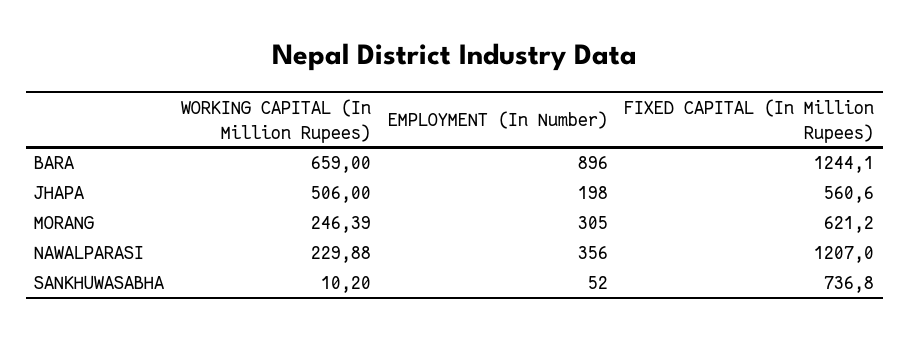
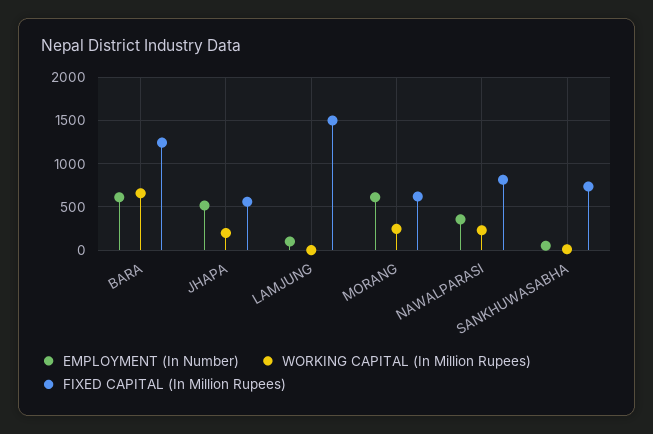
EMPLOYMENT (In Number), BARA: 896 -> 600
WORKING CAPITAL (In Million Rupees), JHAPA: 506 -> 200
EMPLOYMENT (In Number), JHAPA: 198 -> 500
EMPLOYMENT (In Number), MORANG: 305 -> 600
FIXED CAPITAL (In Million Rupees), NAWALPARASI: 1207 -> 800
EMPLOYMENT (In Number), LAMJUNG: none -> 100
WORKING CAPITAL (In Million Rupees), LAMJUNG: none -> 0
FIXED CAPITAL (In Million Rupees), LAMJUNG: none -> 1500

